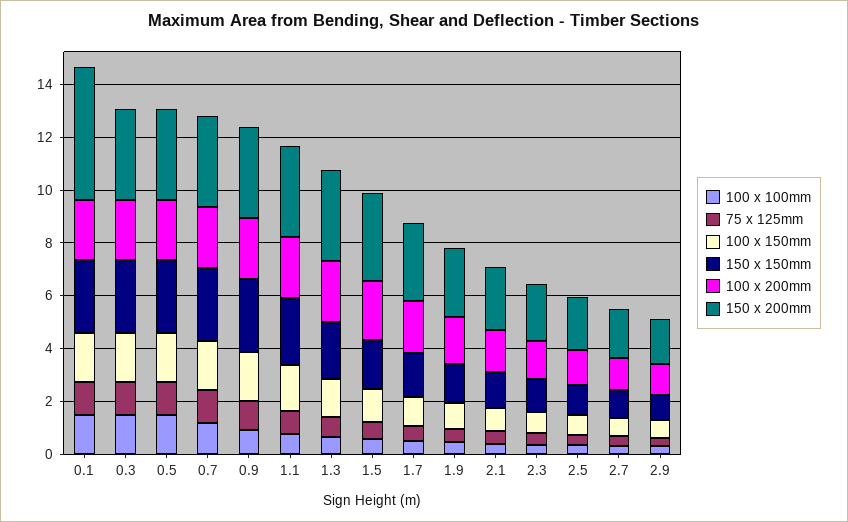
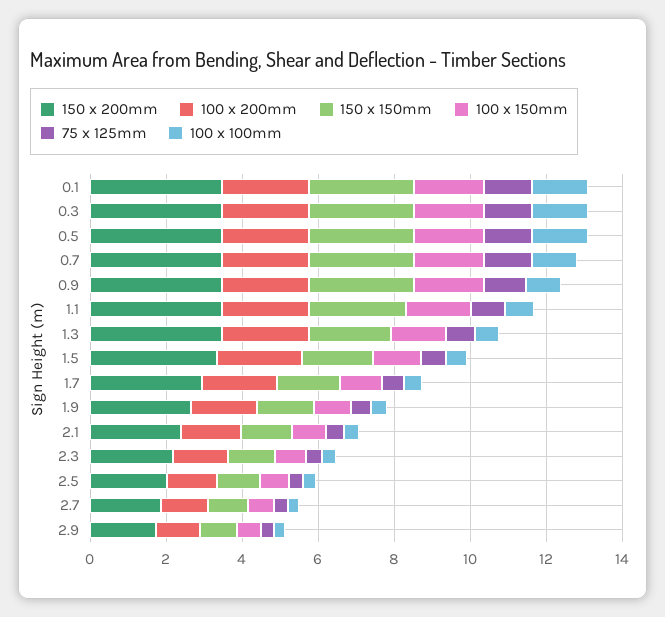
150 x 200mm, 0.1: 5 -> 3.5

